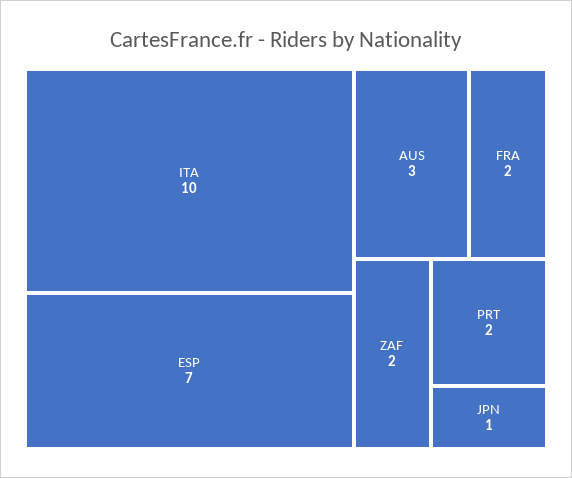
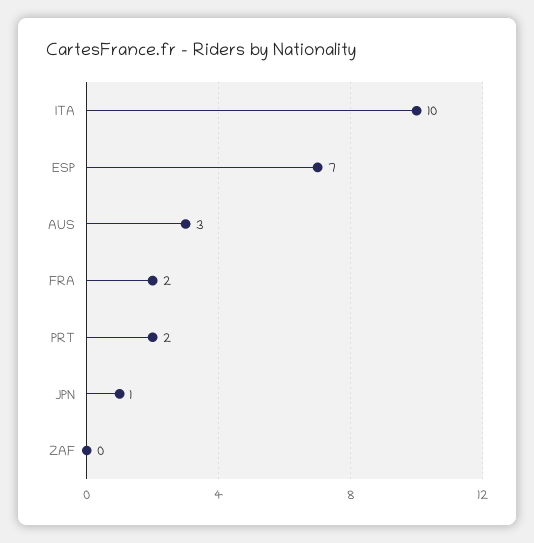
ZAF: 2 -> 0

